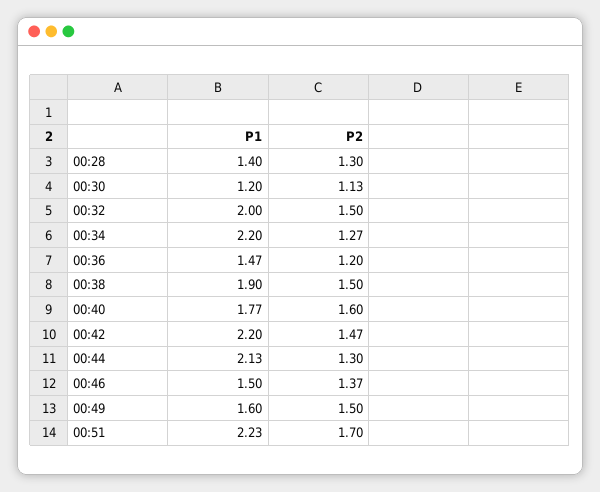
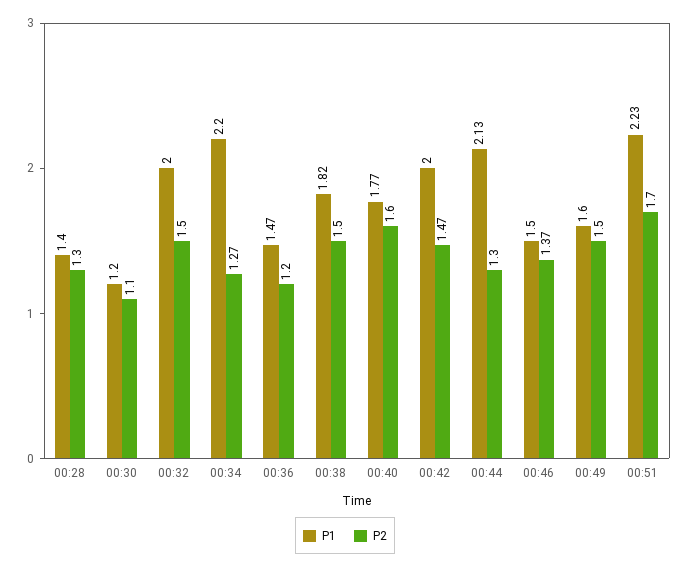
P2, 00:30: 1.13 -> 1.1
P1, 00:38: 1.9 -> 1.82
P1, 00:42: 2.2 -> 2

